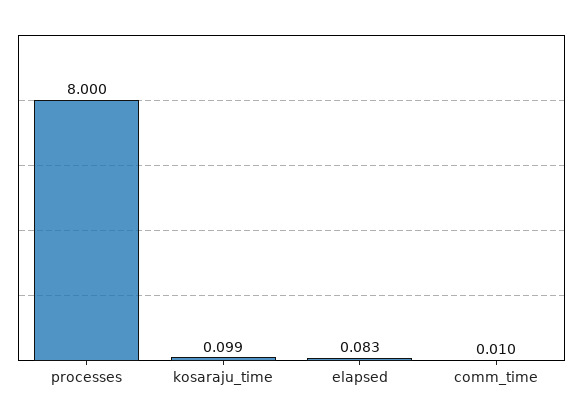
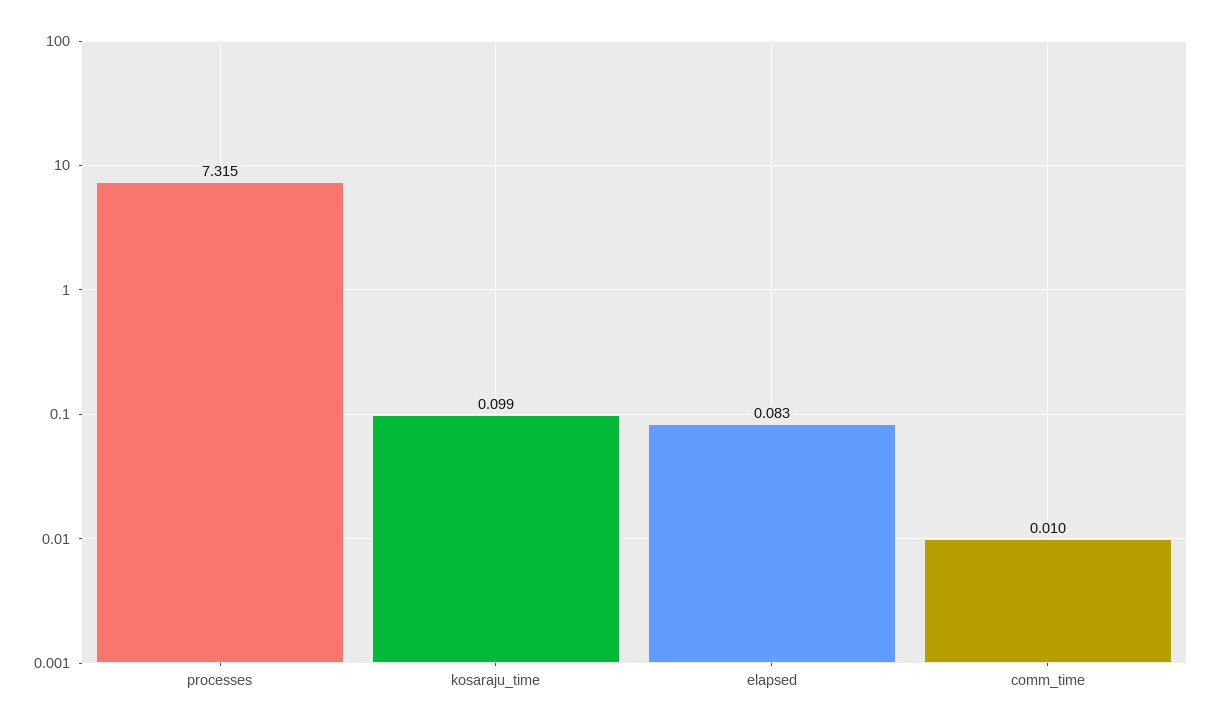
processes: 8 -> 7.315

